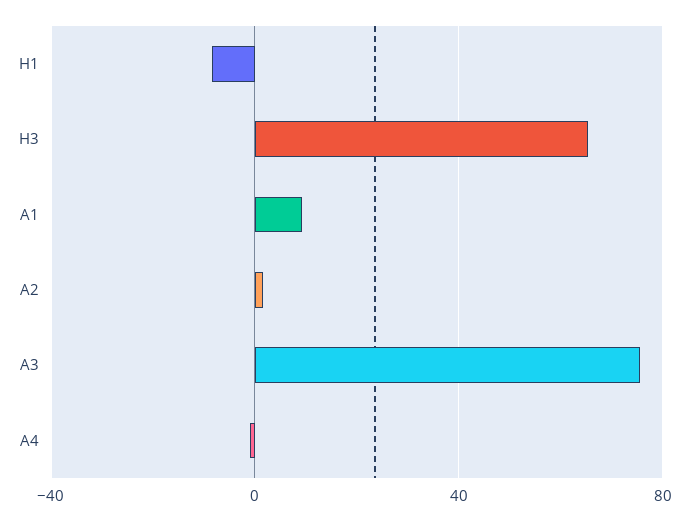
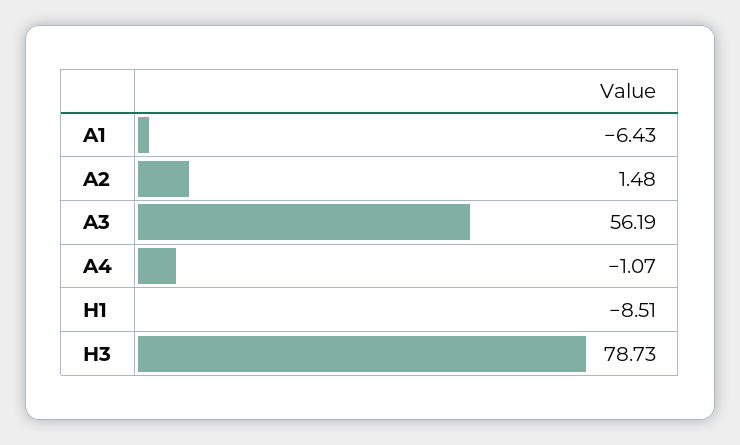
H3: 65 -> 78.73
A1: 10 -> -6.43
A3: 75 -> 56.19

